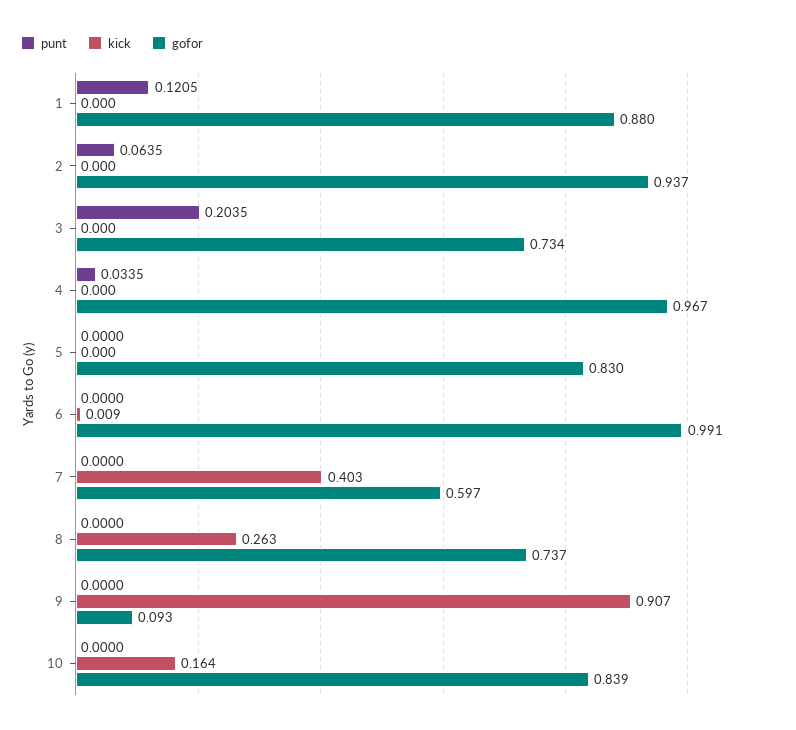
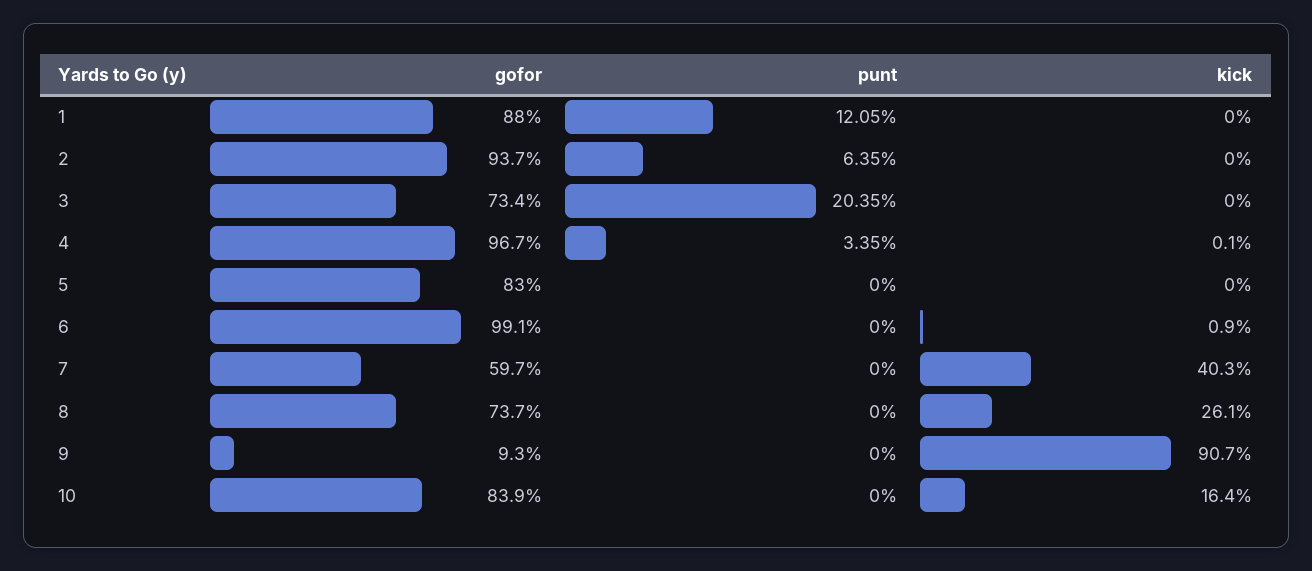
kick, 4: 0 -> 0.001
kick, 8: 0.263 -> 0.261

